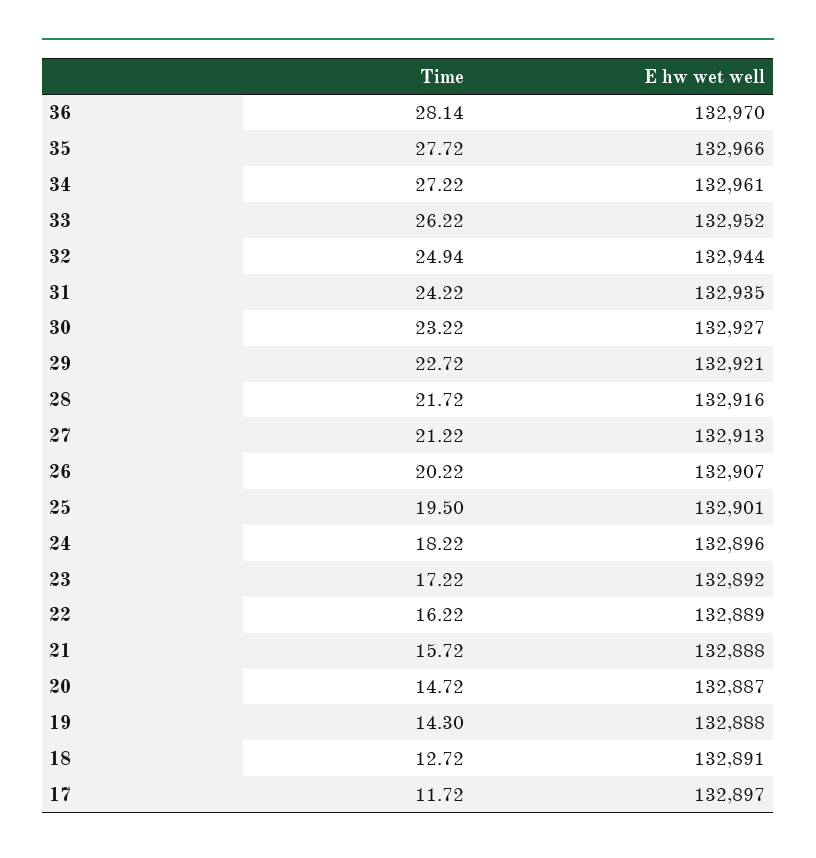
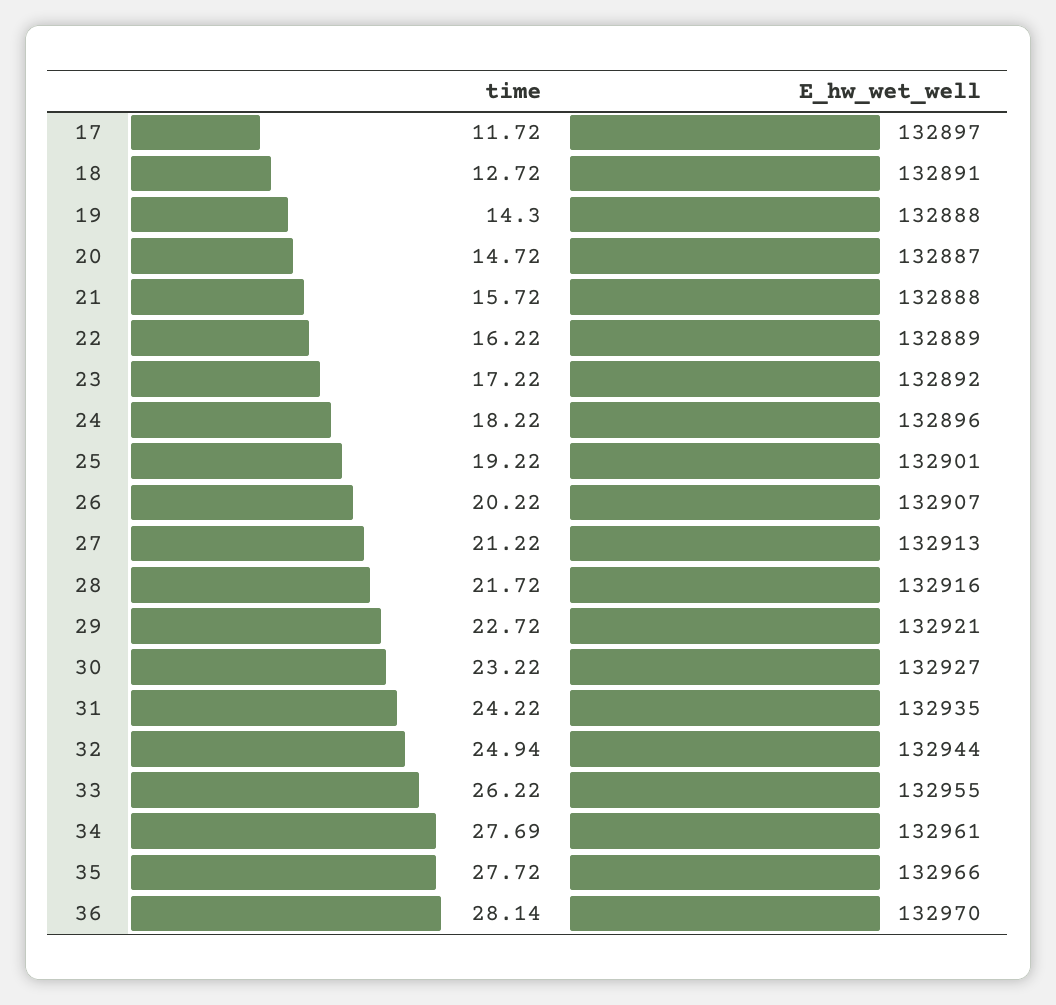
Time, 34: 27.22 -> 27.69
E hw wet well, 33: 132952 -> 132955
Time, 25: 19.5 -> 19.22

